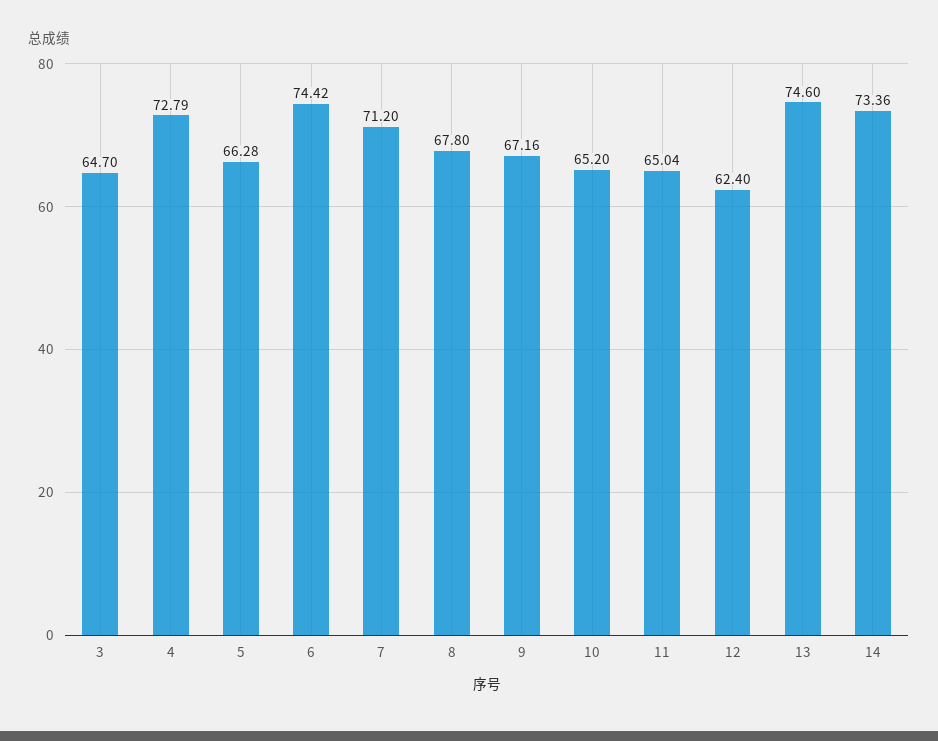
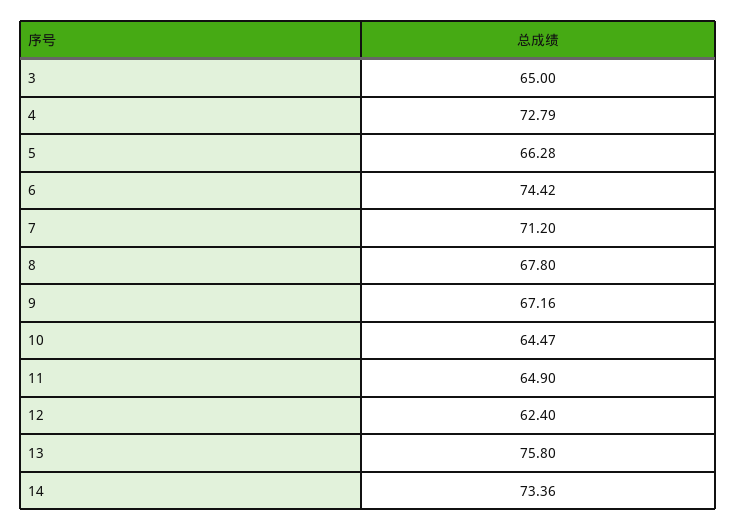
3: 64.7 -> 65
10: 65.2 -> 64.47
11: 65.04 -> 64.9
13: 74.6 -> 75.8

